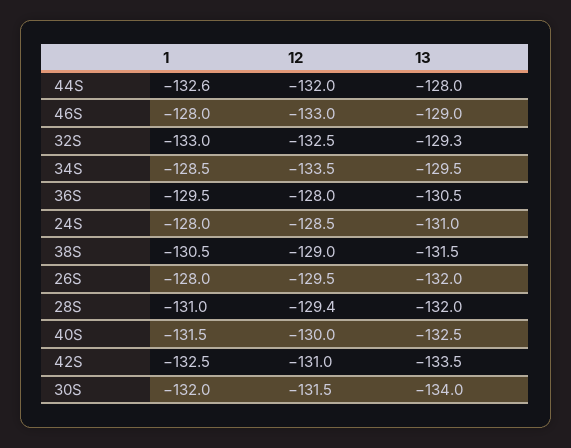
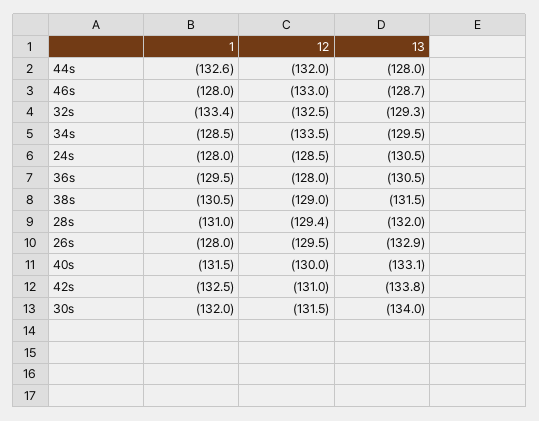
13, 46S: -129 -> -128.7
1, 32S: -133 -> -133.4
13, 24S: -131 -> -130.5
13, 26S: -132 -> -132.9
13, 40S: -132.5 -> -133.1
13, 42S: -133.5 -> -133.8

